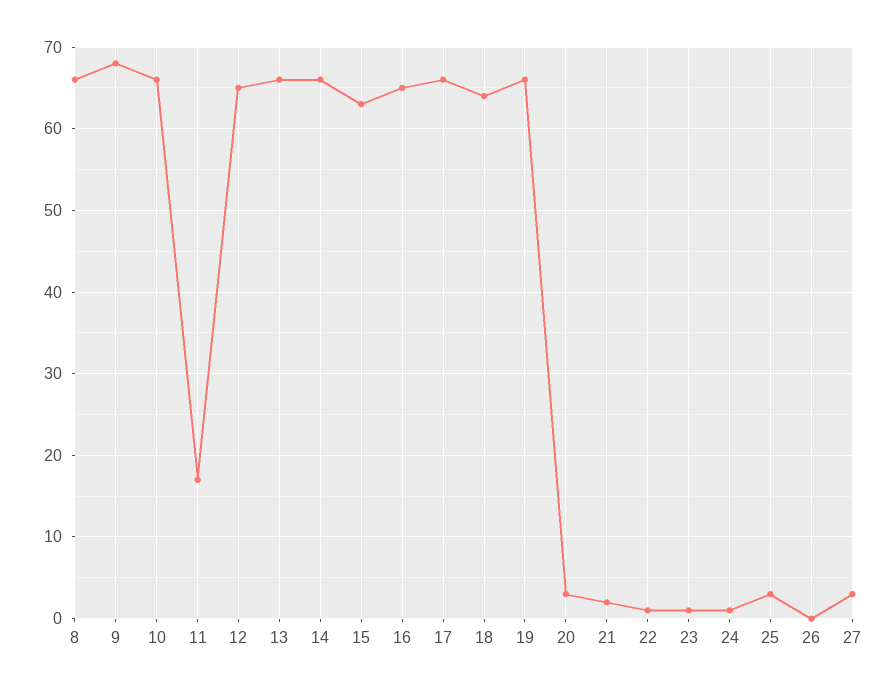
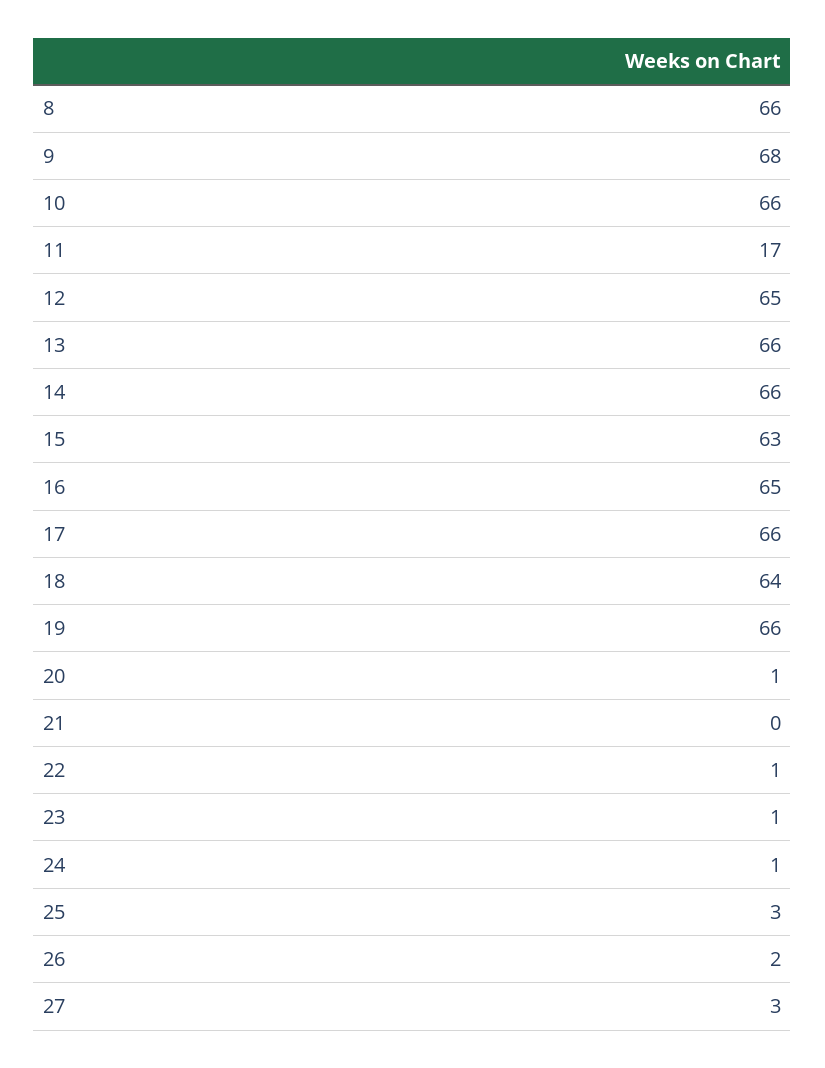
20: 3 -> 1
21: 2 -> 0
26: 0 -> 2

